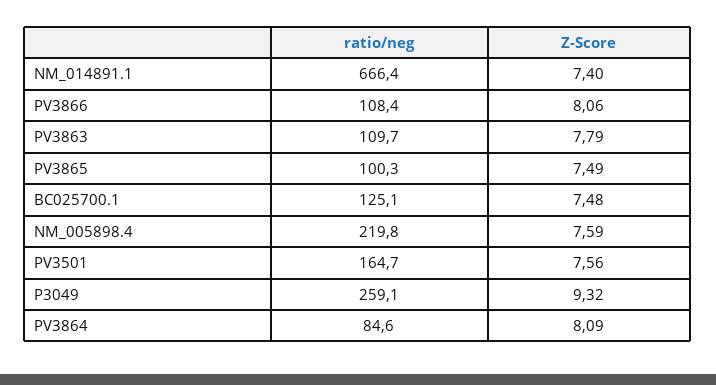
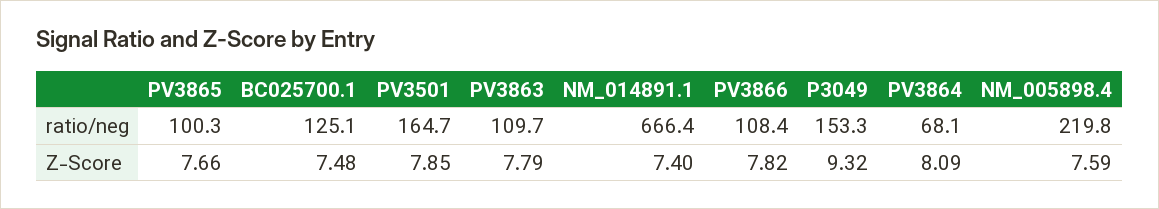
Z-Score, PV3866: 8.06 -> 7.82
Z-Score, PV3865: 7.49 -> 7.66
Z-Score, PV3501: 7.56 -> 7.85
ratio/neg, P3049: 259.1 -> 153.3
ratio/neg, PV3864: 84.6 -> 68.1

